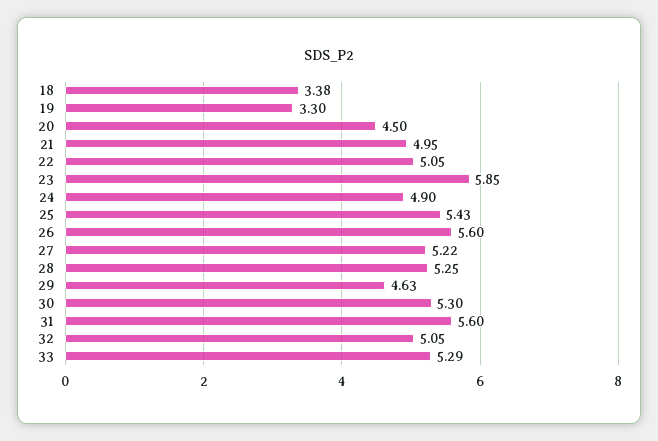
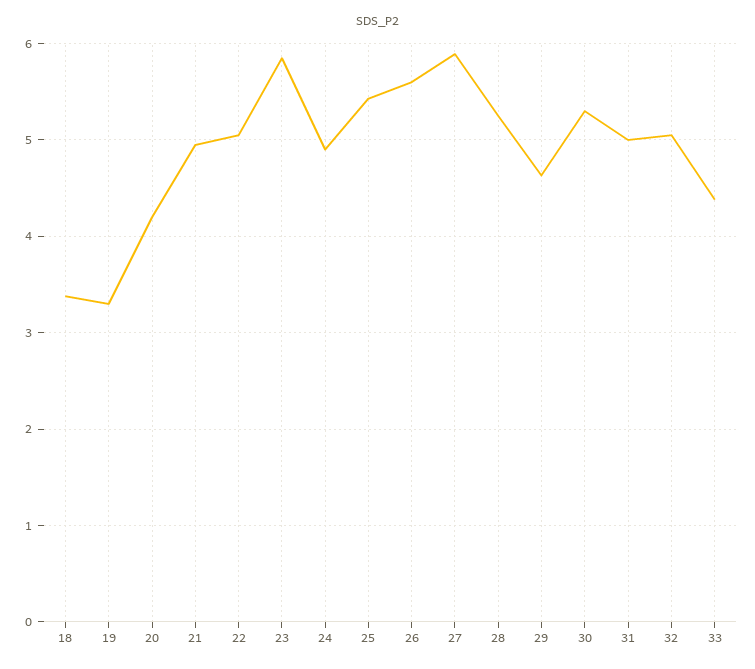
20: 4.5 -> 4.2
27: 5.22 -> 5.9
31: 5.6 -> 5
33: 5.29 -> 4.4

